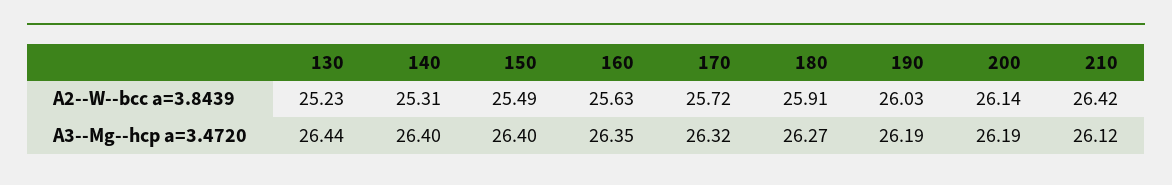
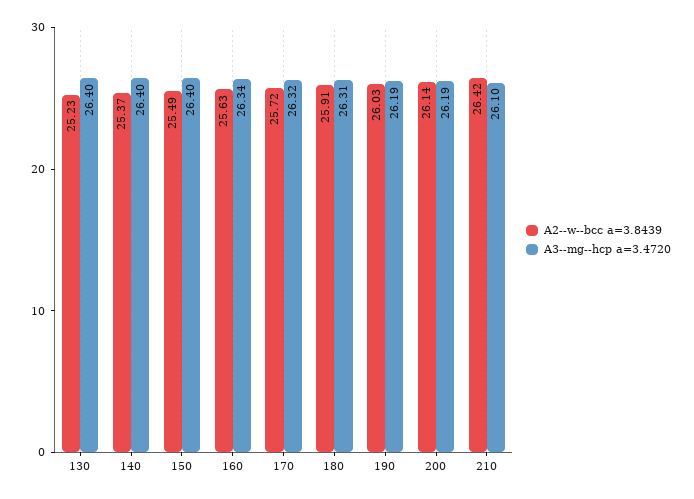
A2--W--bcc a=3.8439, 140: 25.31 -> 25.37
A3--Mg--hcp a=3.4720, 130: 26.44 -> 26.4
A3--Mg--hcp a=3.4720, 160: 26.35 -> 26.34
A3--Mg--hcp a=3.4720, 180: 26.27 -> 26.31
A3--Mg--hcp a=3.4720, 210: 26.12 -> 26.1

